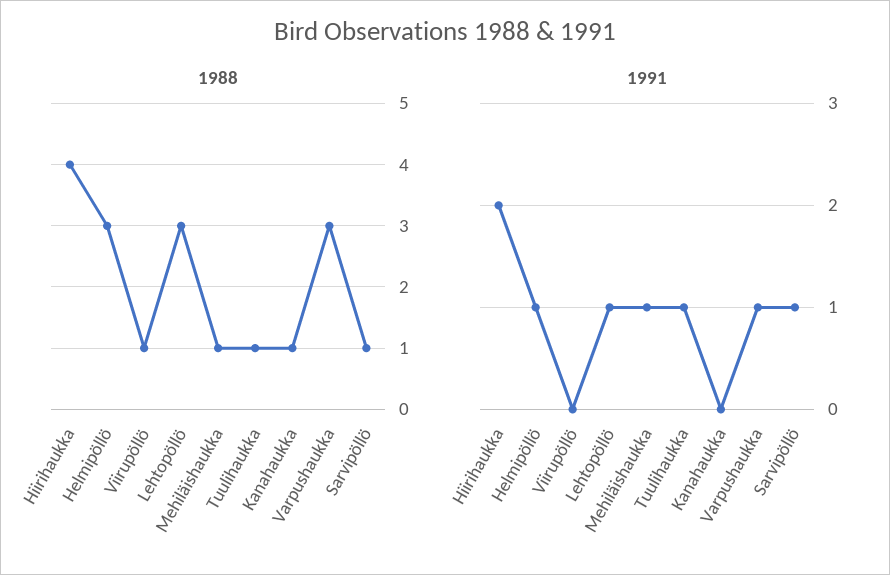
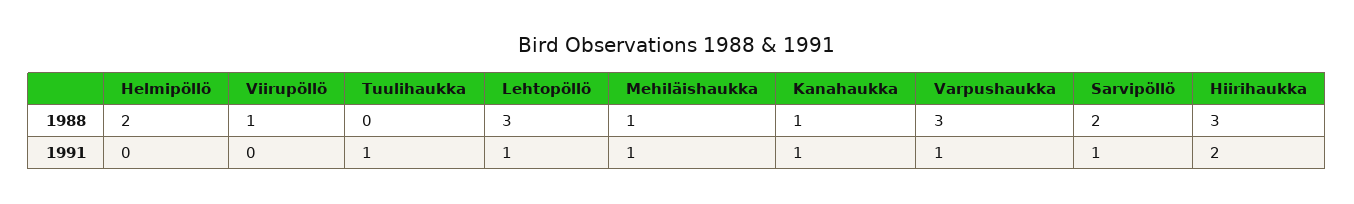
1988, Hiirihaukka: 4 -> 3
1988, Helmipöllö: 3 -> 2
1988, Tuulihaukka: 1 -> 0
1988, Sarvipöllö: 1 -> 2
1991, Helmipöllö: 1 -> 0
1991, Kanahaukka: 0 -> 1

